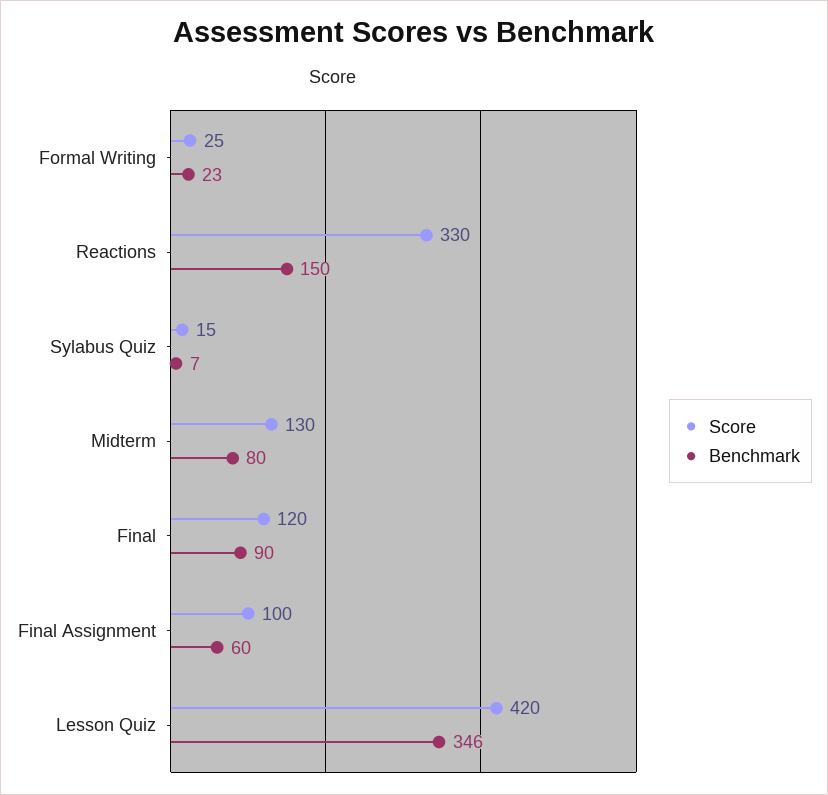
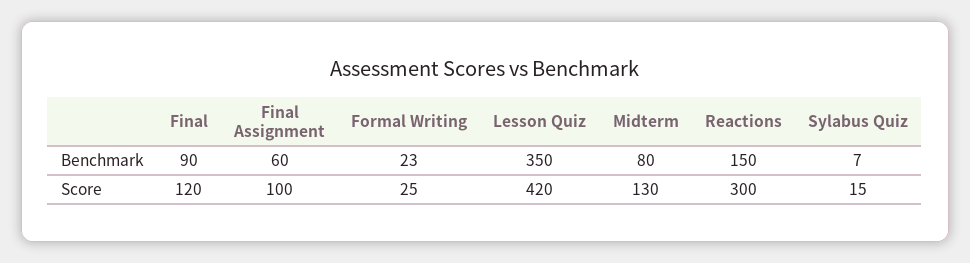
Score, Reactions: 330 -> 300
Benchmark, Lesson Quiz: 346 -> 350

